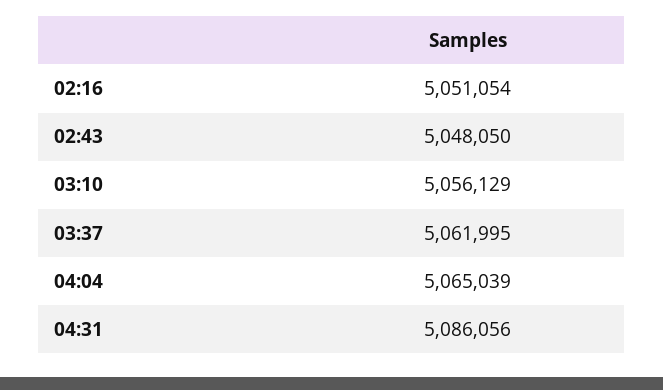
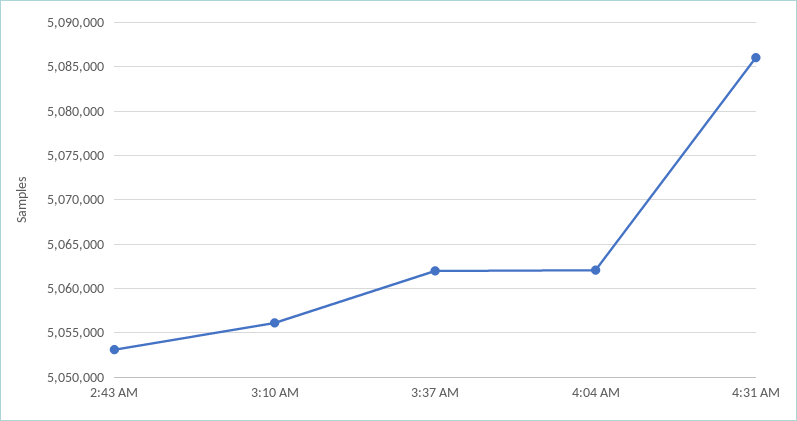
02:16: 5051054 -> none
02:43: 5048050 -> 5053000
04:04: 5065039 -> 5062000

